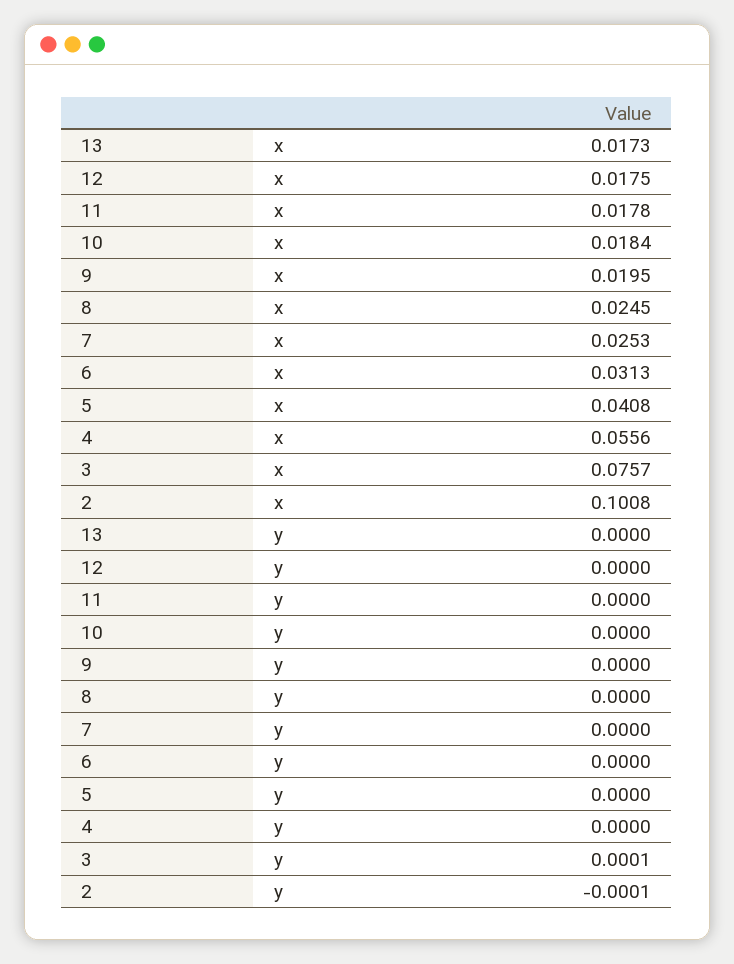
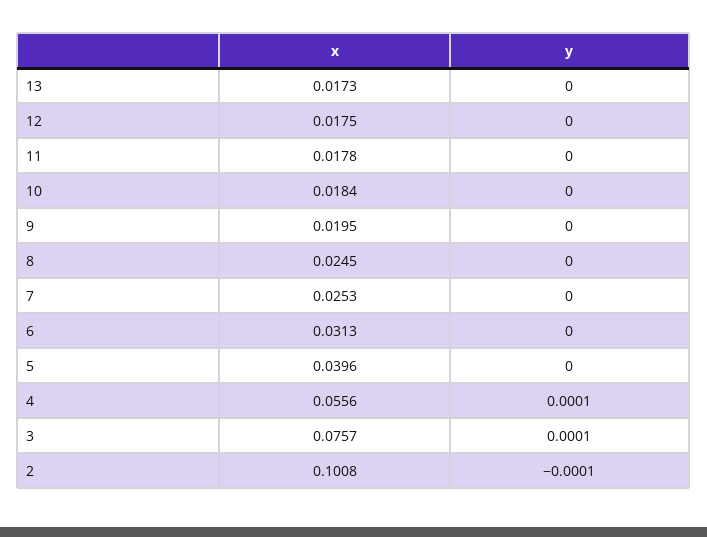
5, x: 0.0408 -> 0.0396
4, y: 0 -> 0.0001

